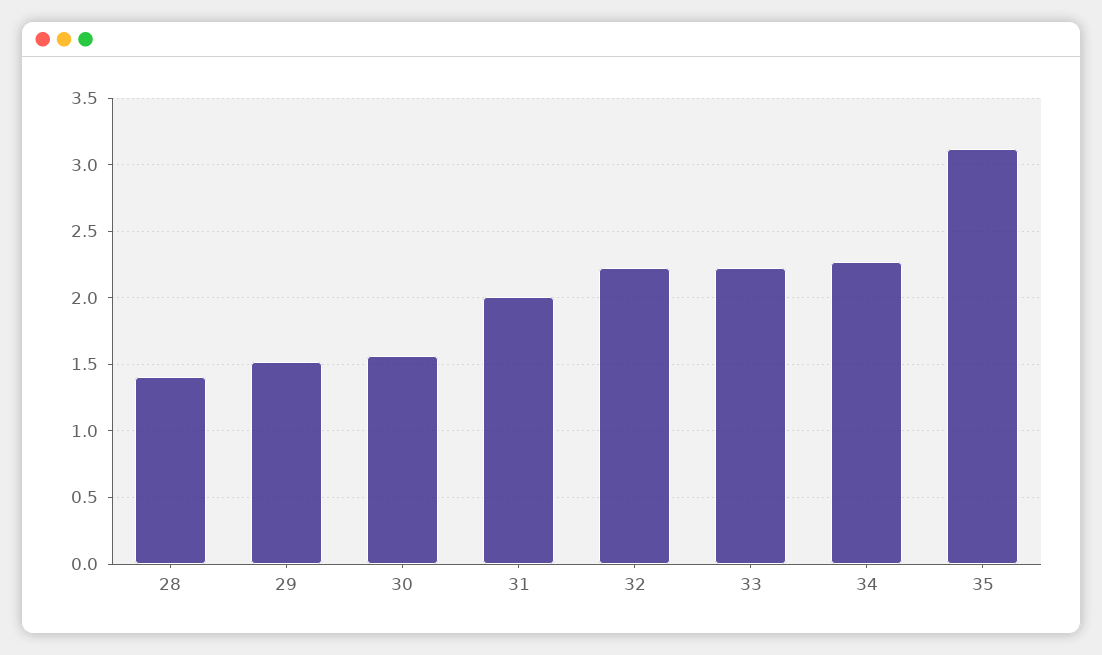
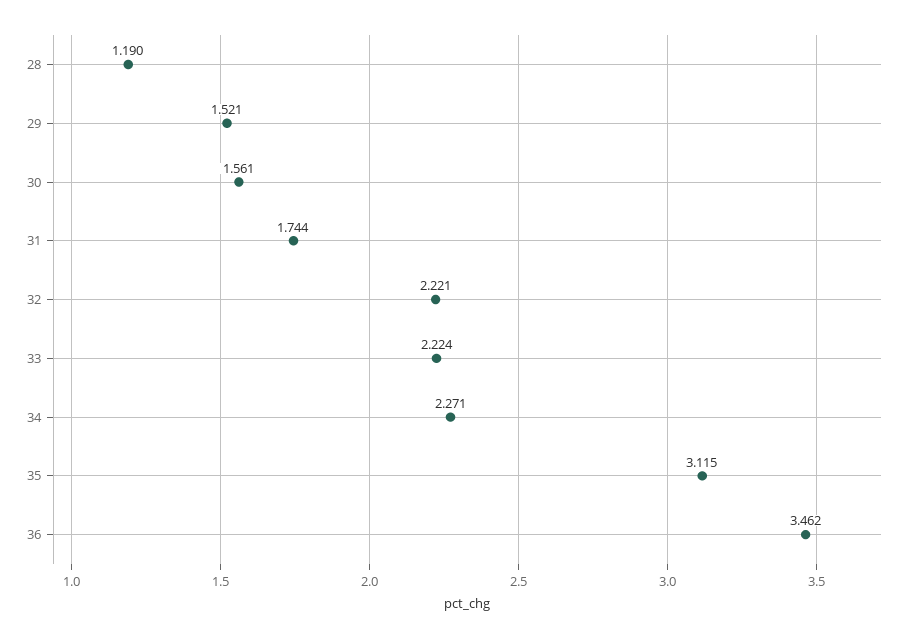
28: 1.4 -> 1.19
31: 2 -> 1.744
36: none -> 3.462

